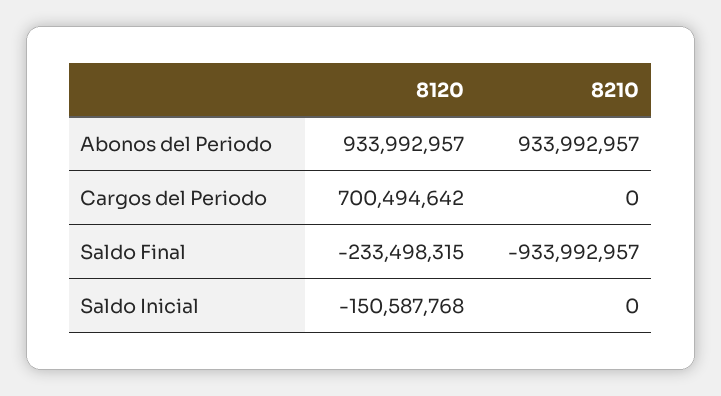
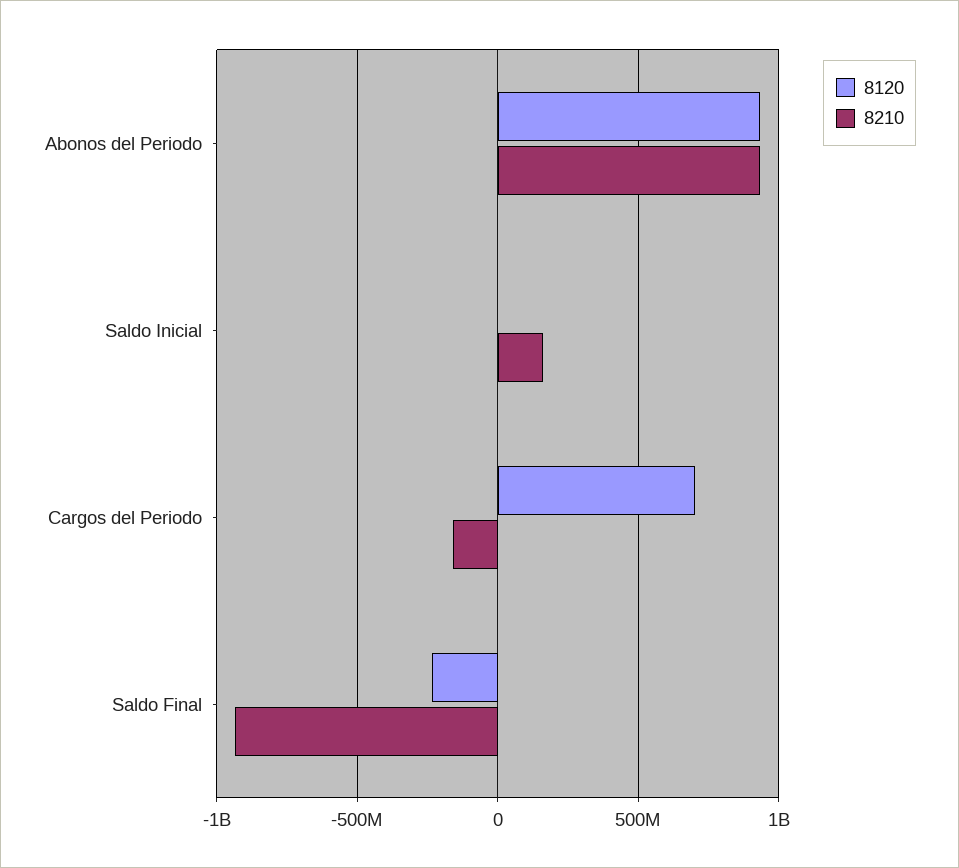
8210, Cargos del Periodo: 0 -> -150000000
8120, Saldo Inicial: -150587768 -> 0
8210, Saldo Inicial: 0 -> 150000000

